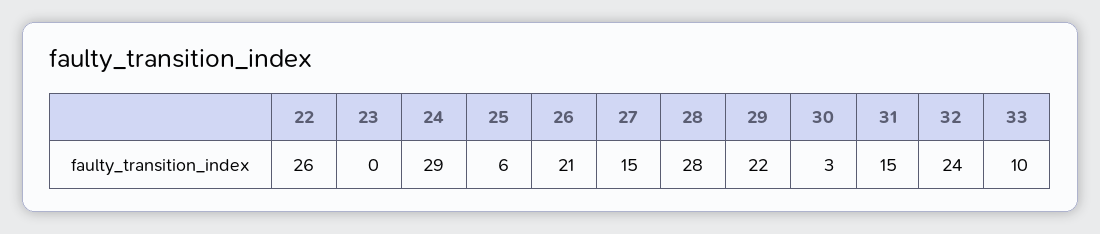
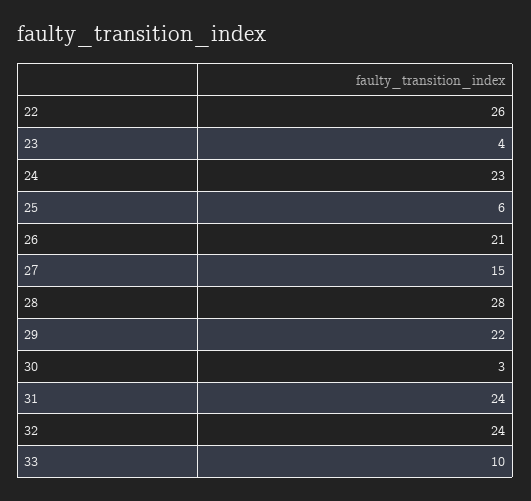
23: 0 -> 4
24: 29 -> 23
31: 15 -> 24

